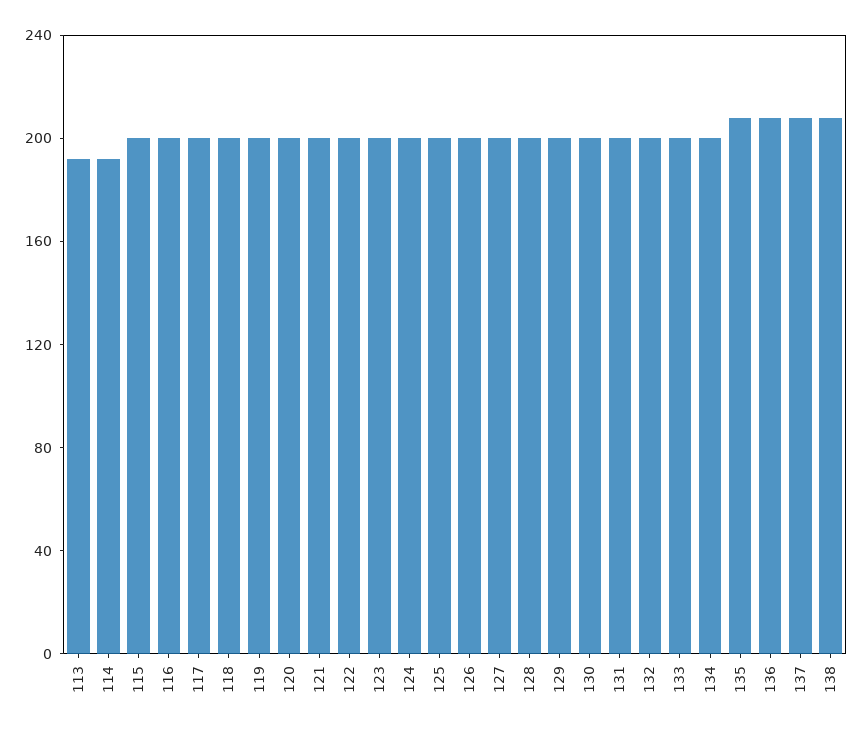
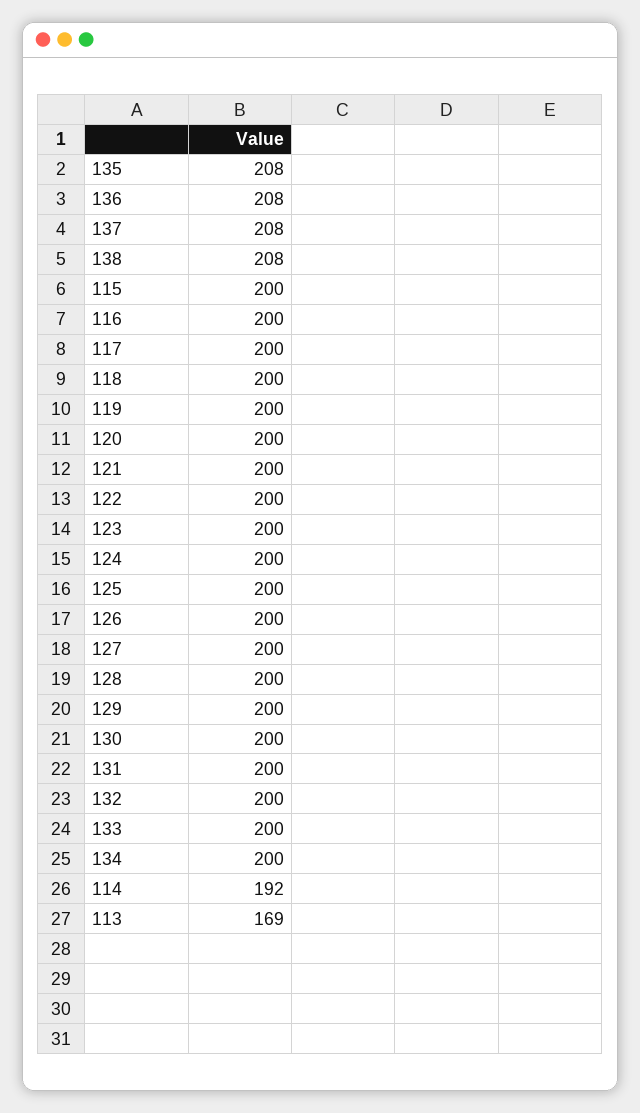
113: 190 -> 169

